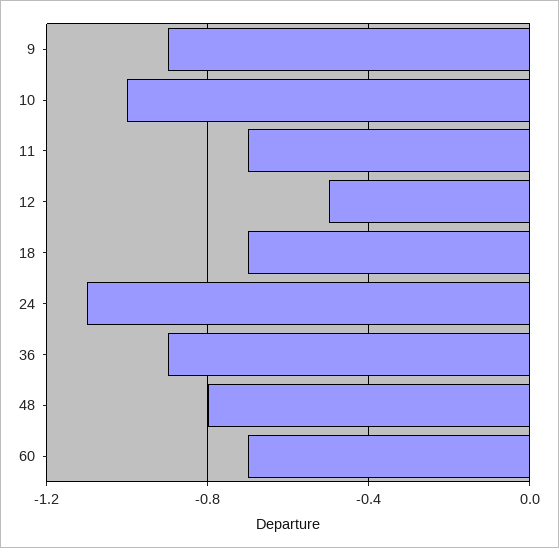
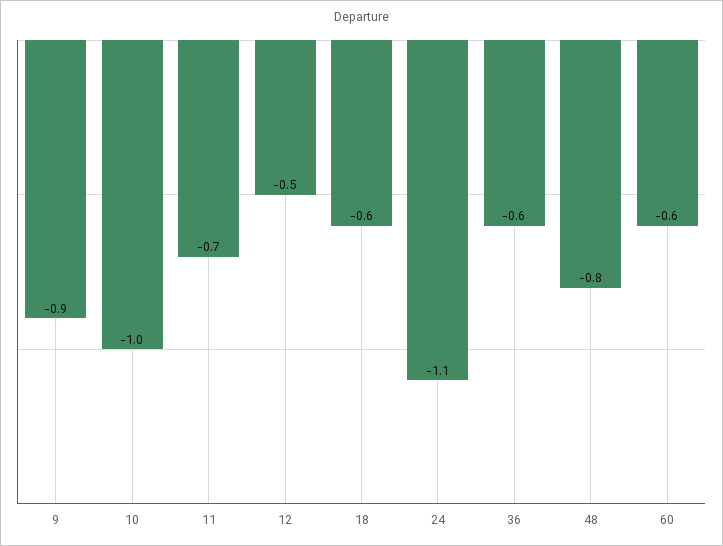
18: -0.7 -> -0.6
36: -0.9 -> -0.6
60: -0.7 -> -0.6

